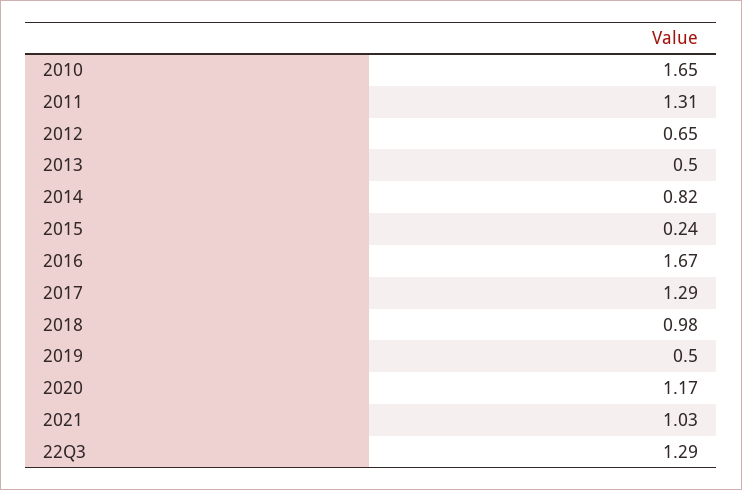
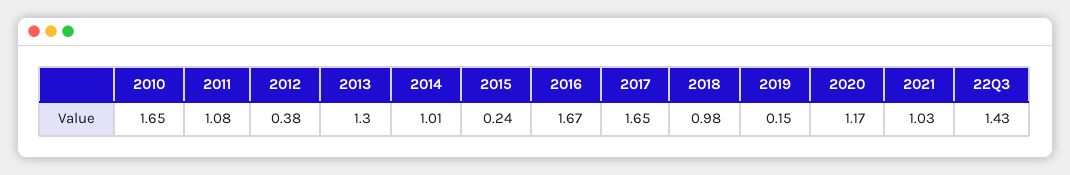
2011: 1.31 -> 1.08
2012: 0.65 -> 0.38
2013: 0.5 -> 1.3
2014: 0.82 -> 1.01
2017: 1.29 -> 1.65
2019: 0.5 -> 0.15
22Q3: 1.29 -> 1.43

